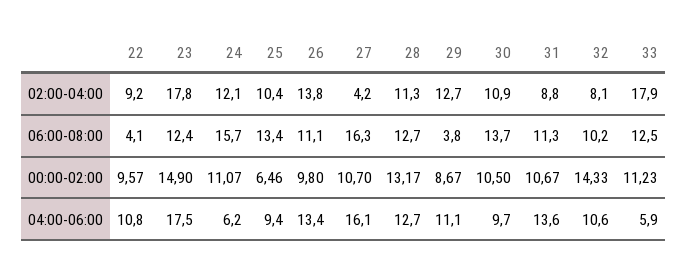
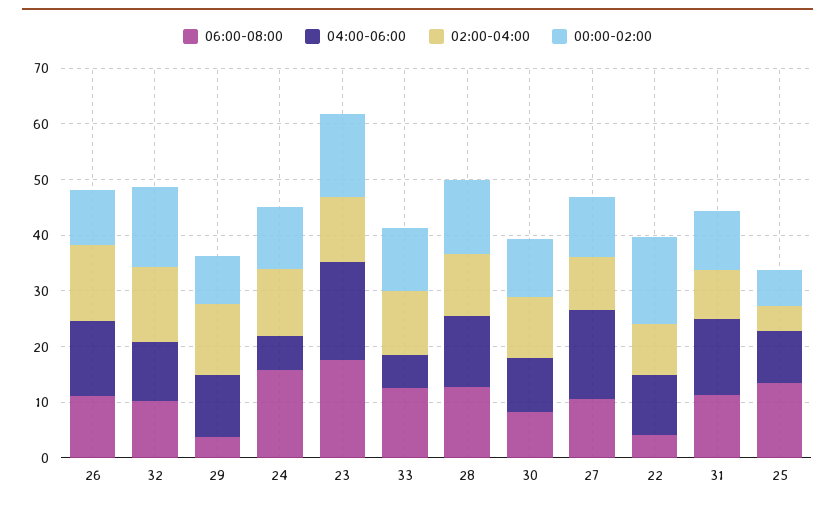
02:00-04:00, 23: 17.8 -> 12
02:00-04:00, 25: 10.4 -> 4
02:00-04:00, 27: 4.2 -> 10
02:00-04:00, 32: 8.1 -> 14
02:00-04:00, 33: 17.9 -> 12
06:00-08:00, 23: 12.4 -> 18
06:00-08:00, 27: 16.3 -> 10
06:00-08:00, 30: 13.7 -> 8
00:00-02:00, 22: 9.57 -> 16

